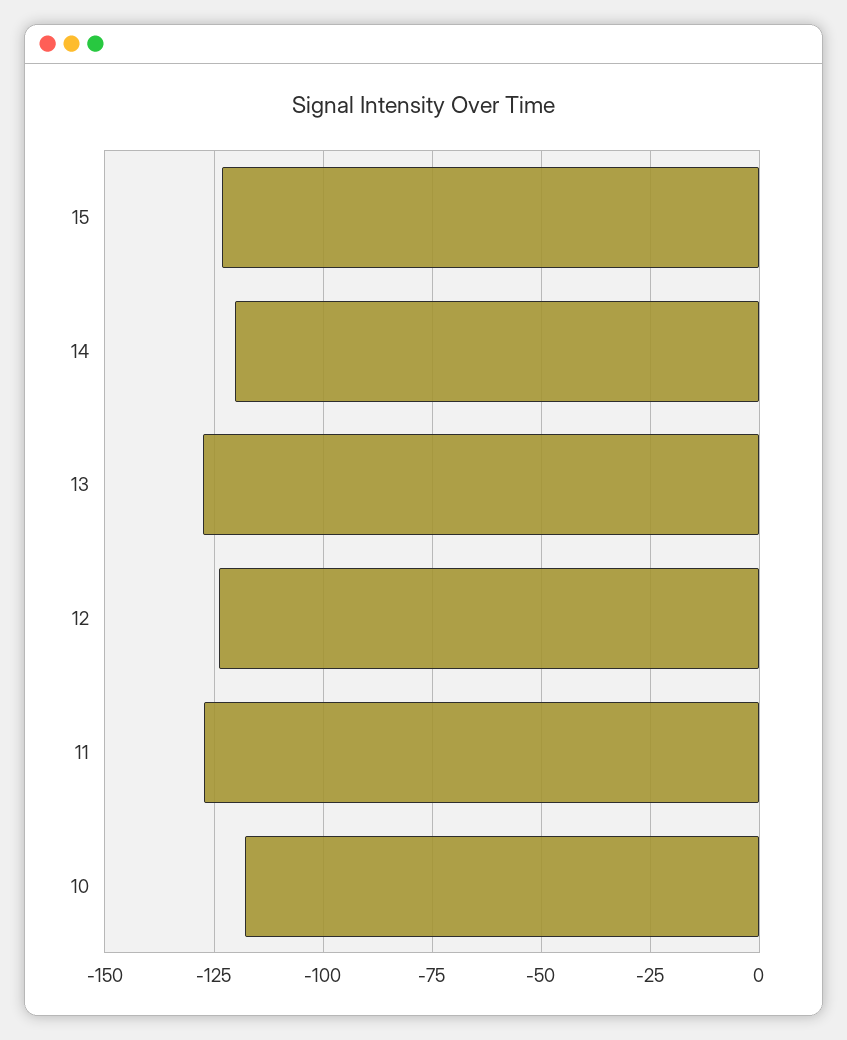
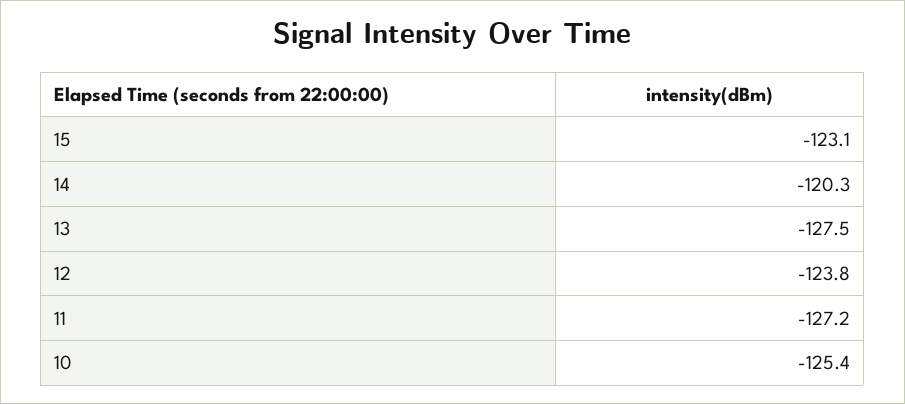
10: -117.5 -> -125.4

